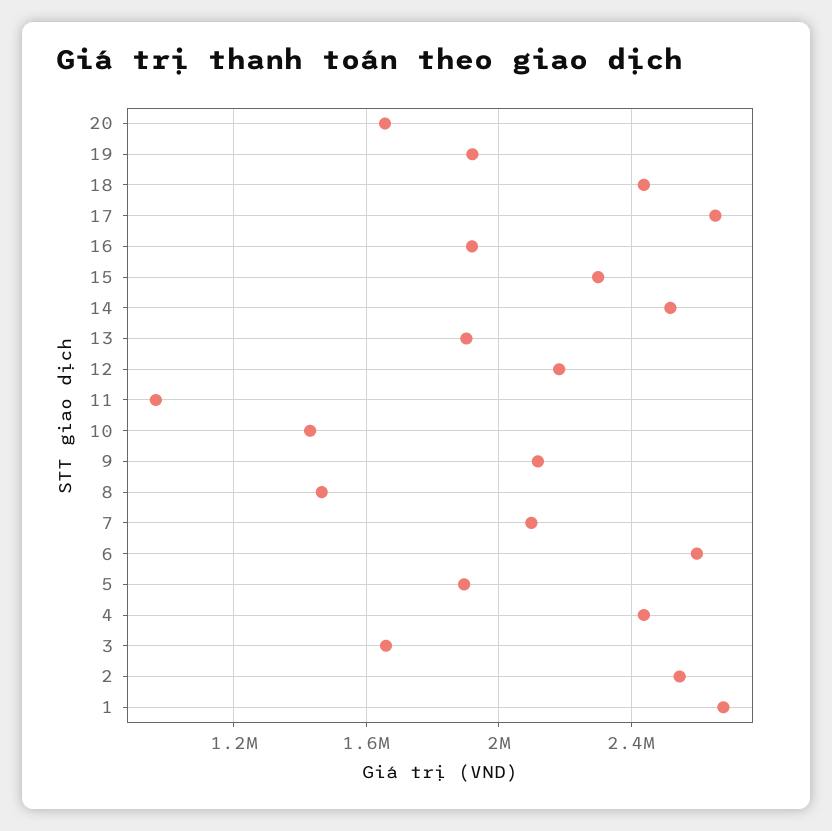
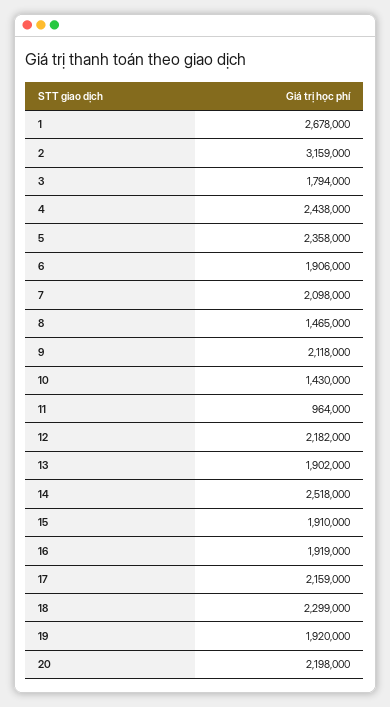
20: 1650000 -> 2198000
18: 2450000 -> 2299000
17: 2650000 -> 2159000
15: 2300000 -> 1910000
6: 2600000 -> 1906000
5: 1900000 -> 2358000
3: 1650000 -> 1794000
2: 2550000 -> 3159000

